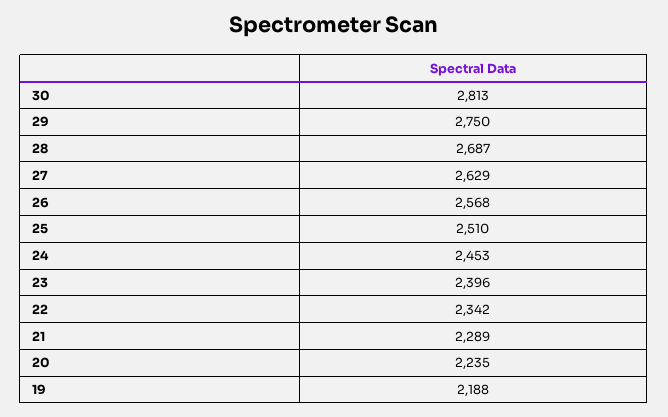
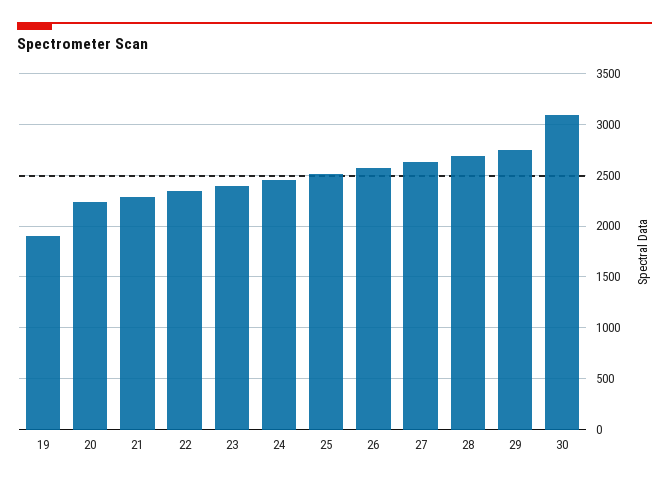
30: 2813 -> 3100
19: 2188 -> 1900

